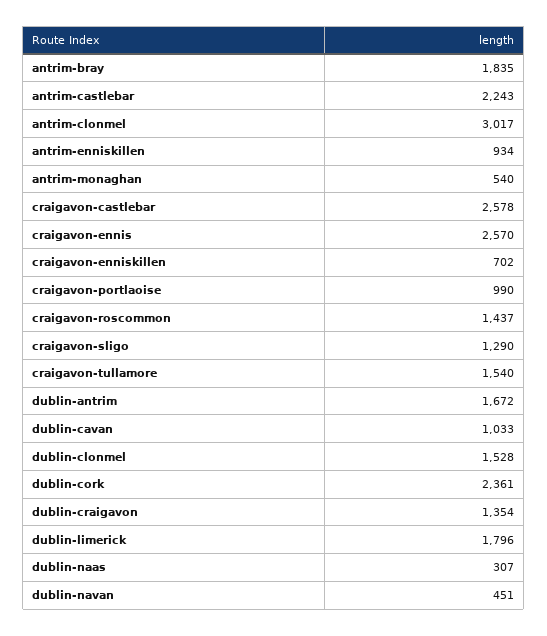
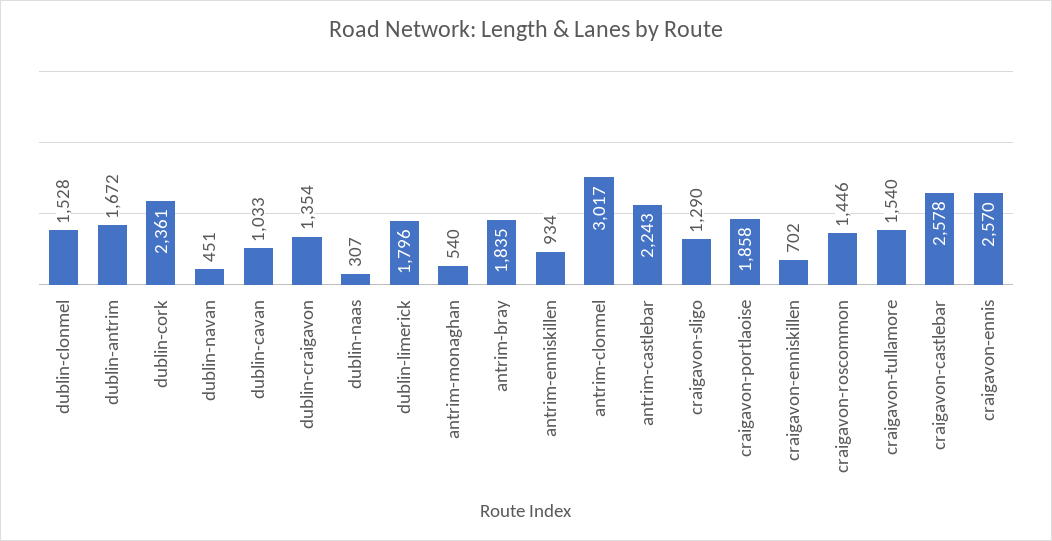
craigavon-portlaoise: 990 -> 1858
craigavon-roscommon: 1437 -> 1446

